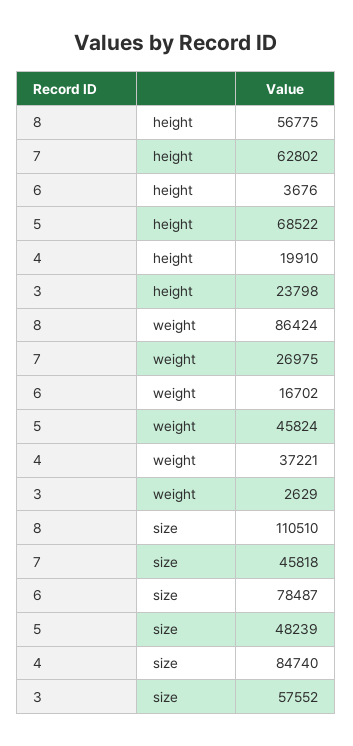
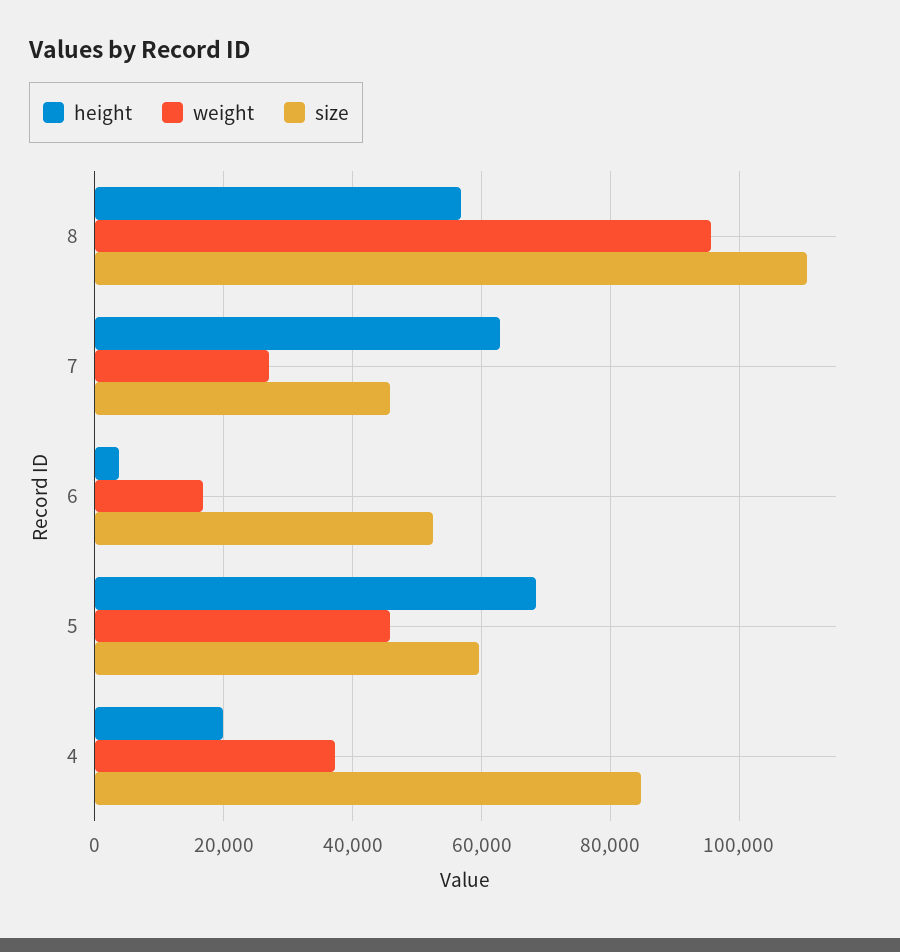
height, 3: 23798 -> none
weight, 8: 86424 -> 96000
weight, 3: 2629 -> none
size, 6: 78487 -> 52000
size, 5: 48239 -> 60000
size, 3: 57552 -> none

